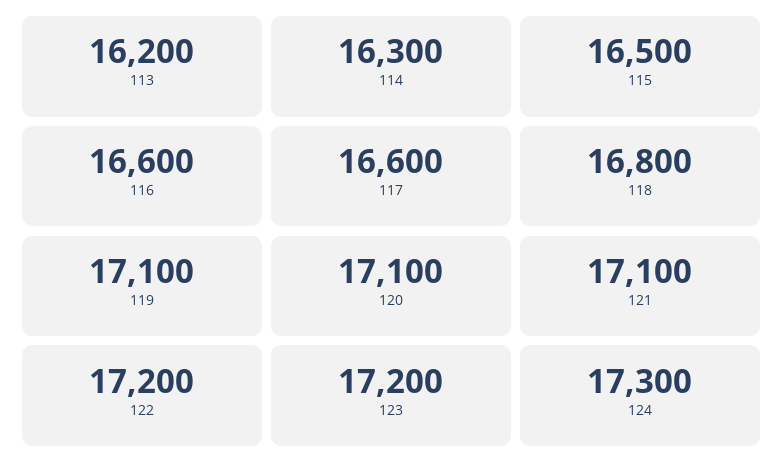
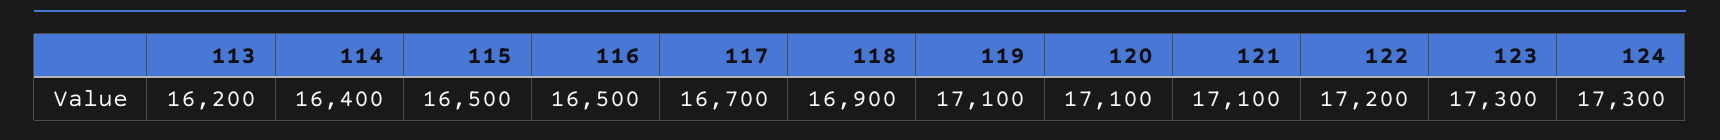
114: 16300 -> 16400
116: 16600 -> 16500
117: 16600 -> 16700
118: 16800 -> 16900
123: 17200 -> 17300

